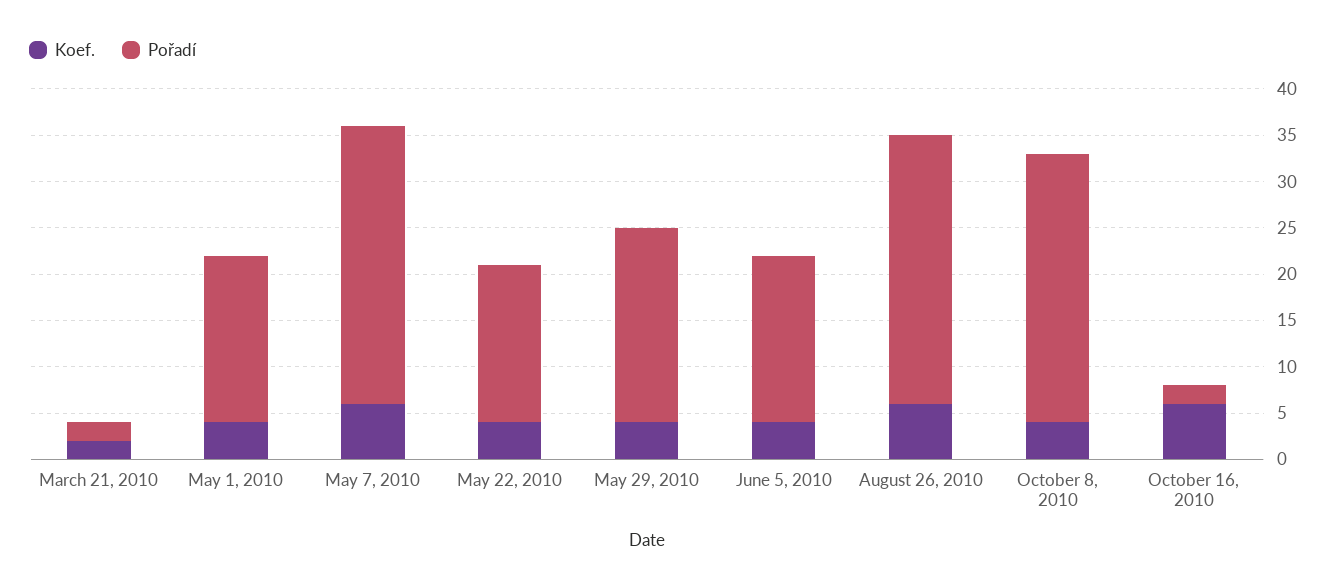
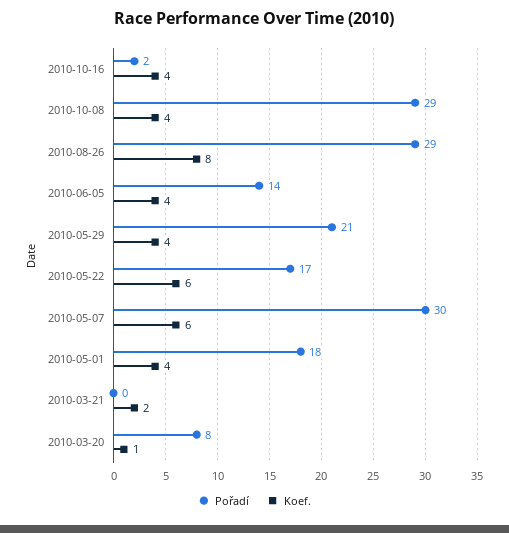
Pořadí, March 21, 2010: 2 -> 0
Koef., May 22, 2010: 4 -> 6
Pořadí, June 5, 2010: 18 -> 14
Koef., August 26, 2010: 6 -> 8
Koef., October 16, 2010: 6 -> 4
Pořadí, 2010-03-20: none -> 8
Koef., 2010-03-20: none -> 1

